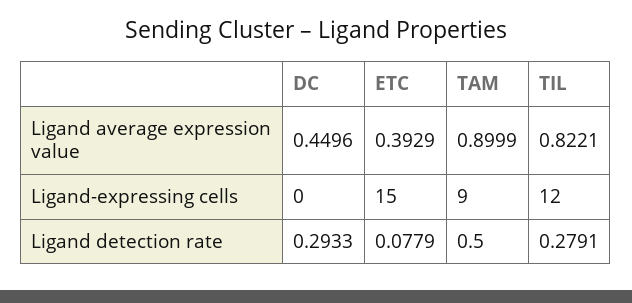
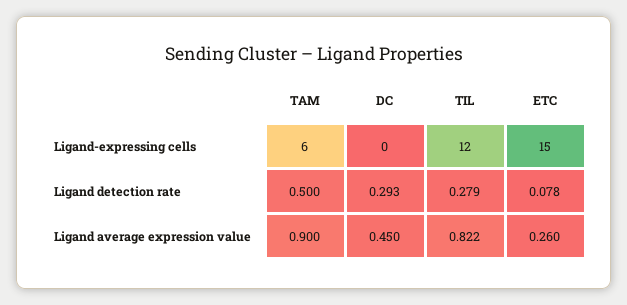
ETC, Ligand average expression value: 0.3929 -> 0.26
TAM, Ligand-expressing cells: 9 -> 6

